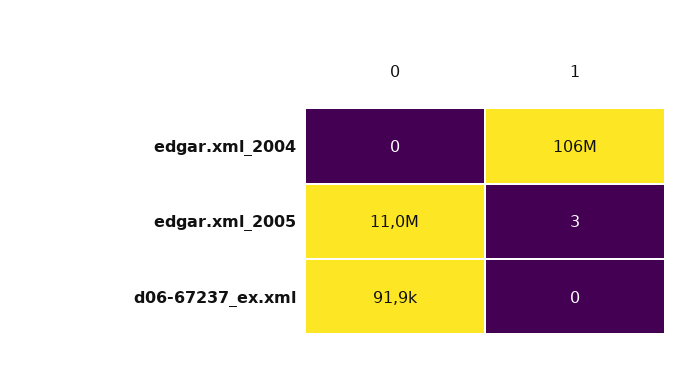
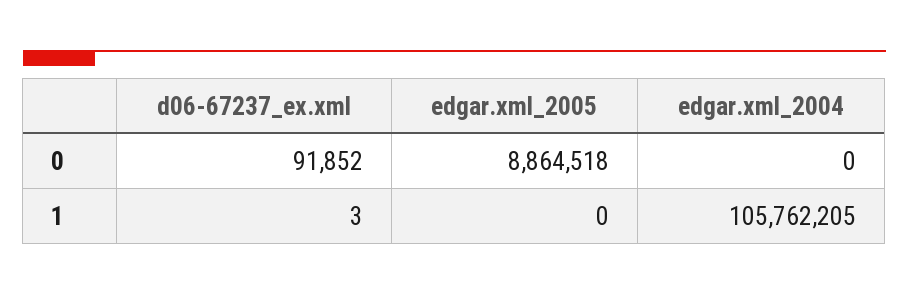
0, edgar.xml_2005: 11000000 -> 8864518
1, edgar.xml_2005: 3 -> 0
1, d06-67237_ex.xml: 0 -> 3

